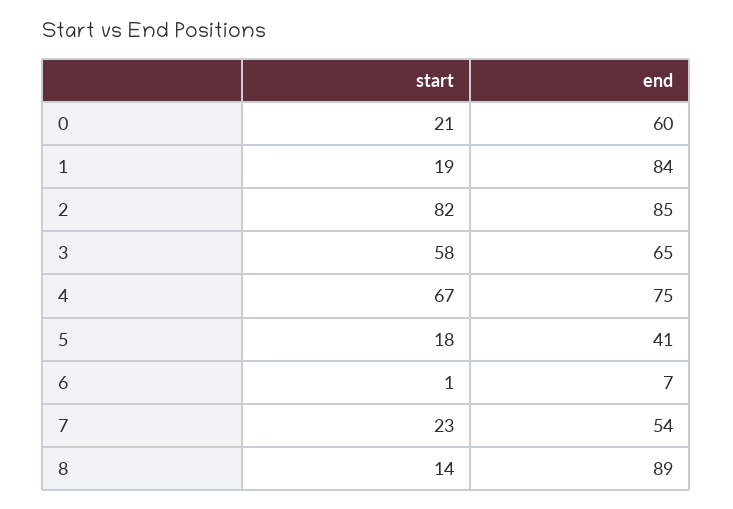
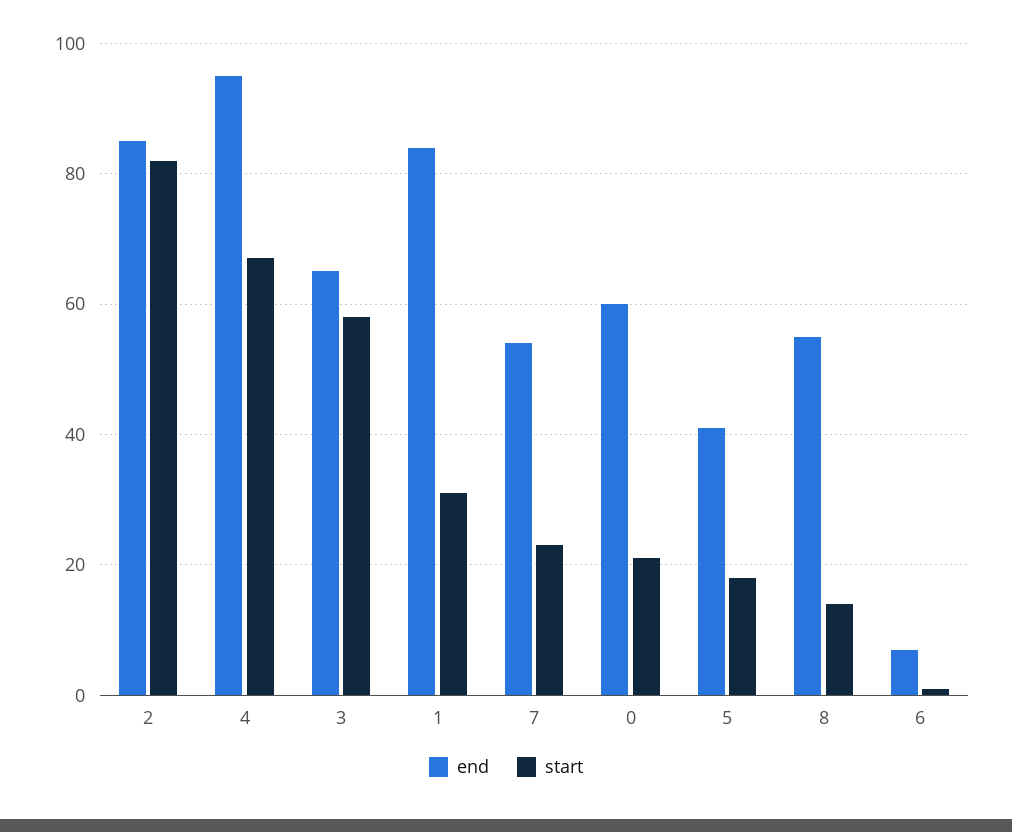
start, 1: 19 -> 30
end, 4: 75 -> 95
end, 8: 89 -> 55

